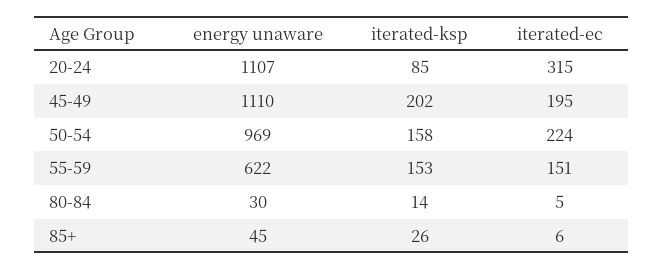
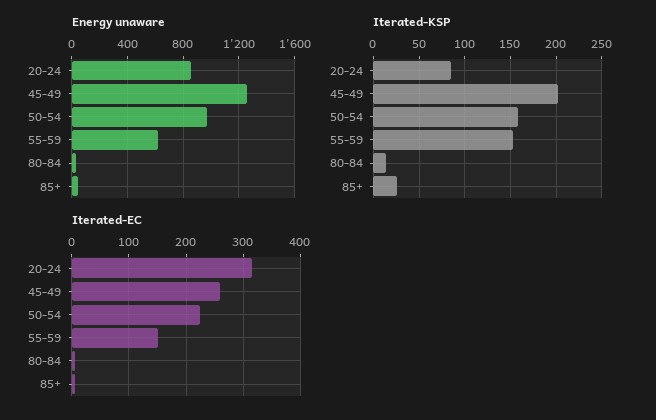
energy unaware, 20-24: 1107 -> 850
energy unaware, 45-49: 1110 -> 1250
iterated-ec, 45-49: 195 -> 260

